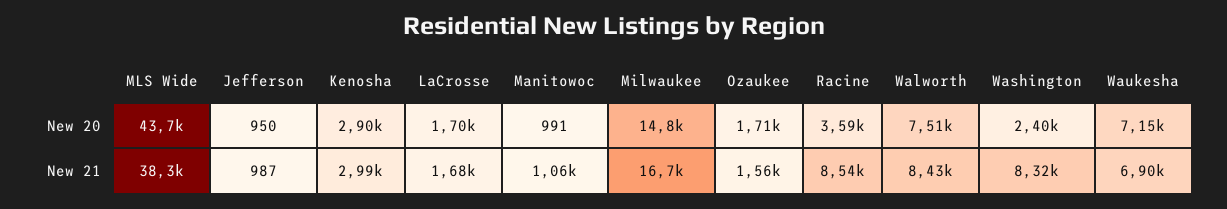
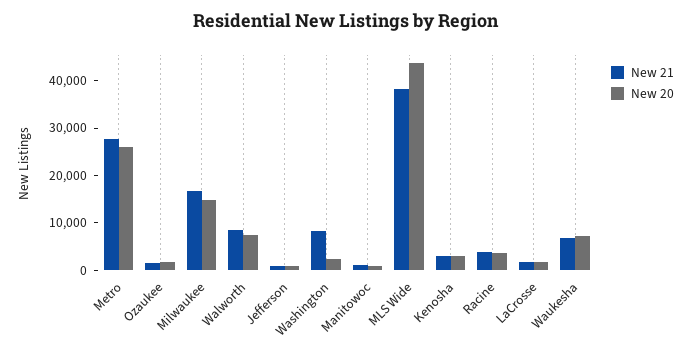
New 21, Racine: 8540 -> 4000
New 21, Metro: none -> 28000
New 20, Metro: none -> 26000

